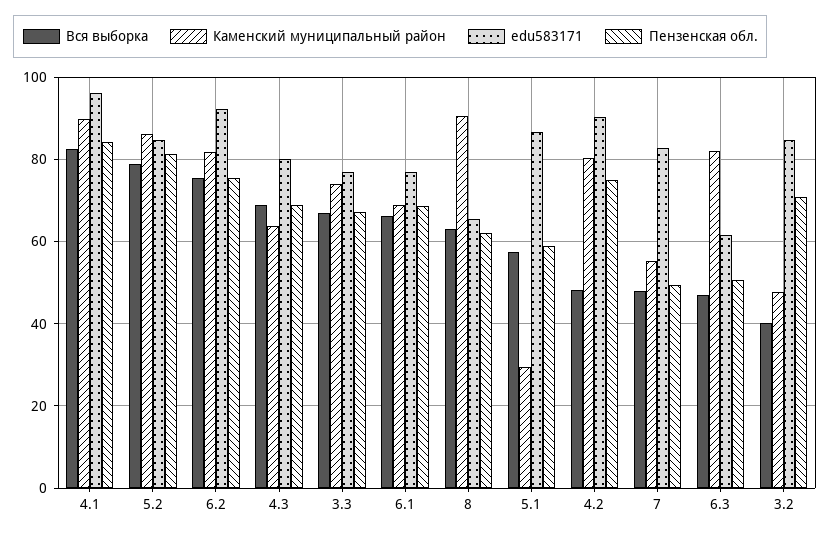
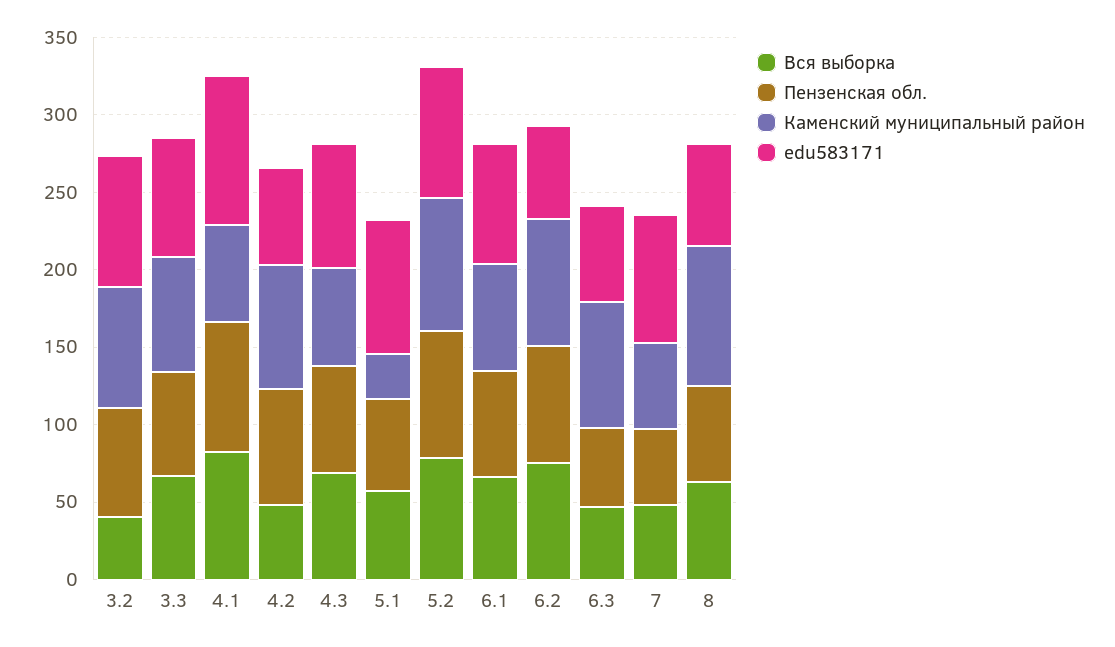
Каменский муниципальный район, 4.1: 90 -> 60
edu583171, 6.2: 92 -> 60
edu583171, 4.2: 90 -> 60
Каменский муниципальный район, 3.2: 48 -> 80

